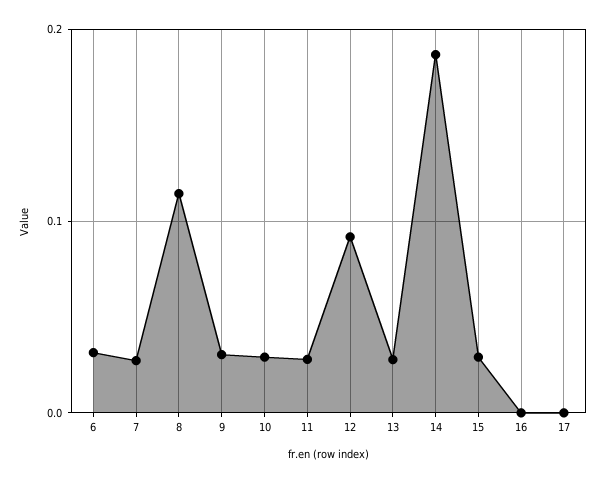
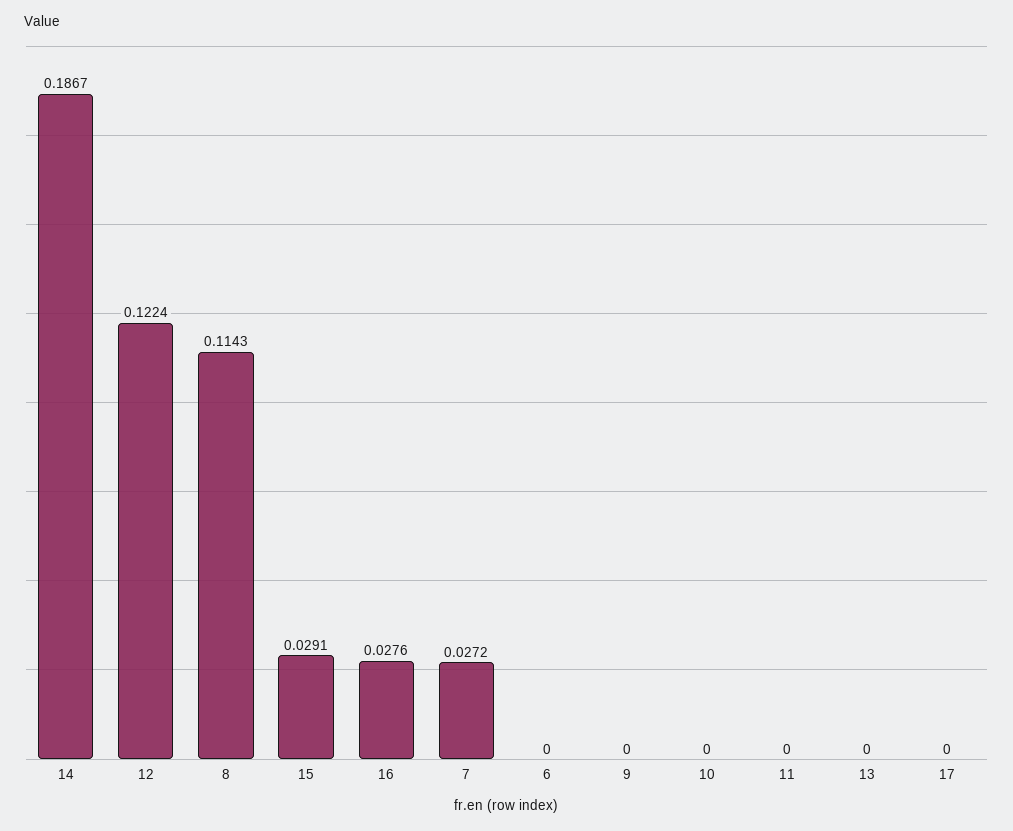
6: 0.03 -> 0
9: 0.03 -> 0
10: 0.03 -> 0
11: 0.03 -> 0
12: 0.09 -> 0.1224
13: 0.03 -> 0
16: 0 -> 0.0276

